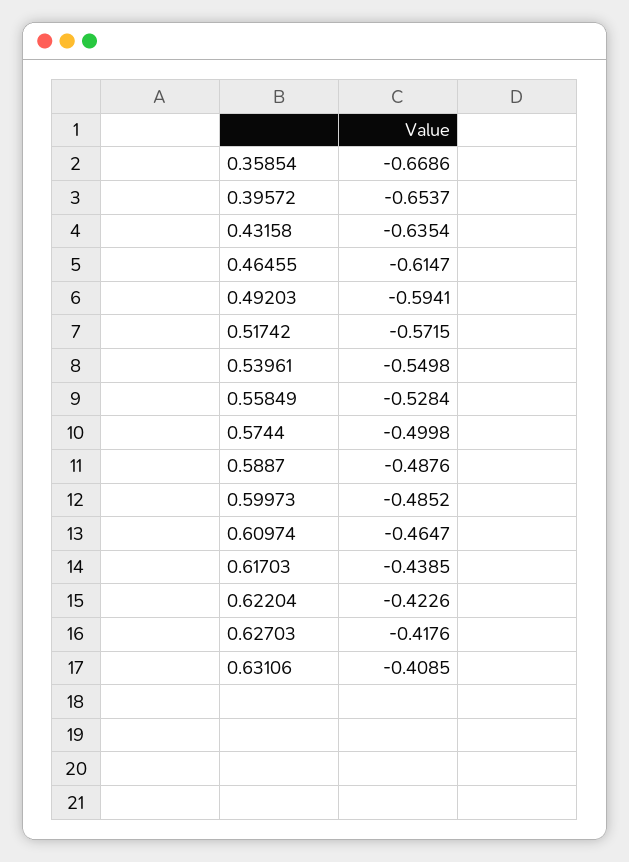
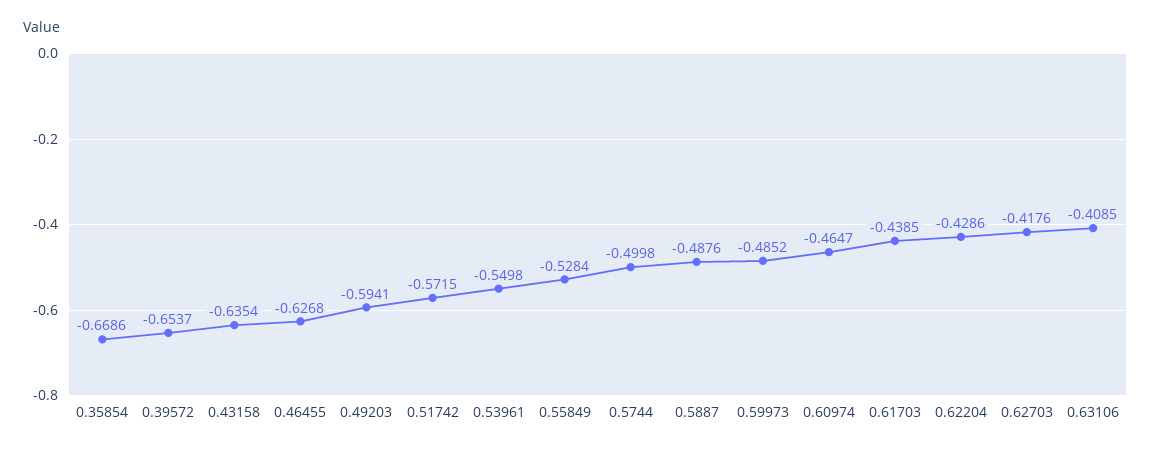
0.46455: -0.6147 -> -0.6268
0.62204: -0.4226 -> -0.4286

